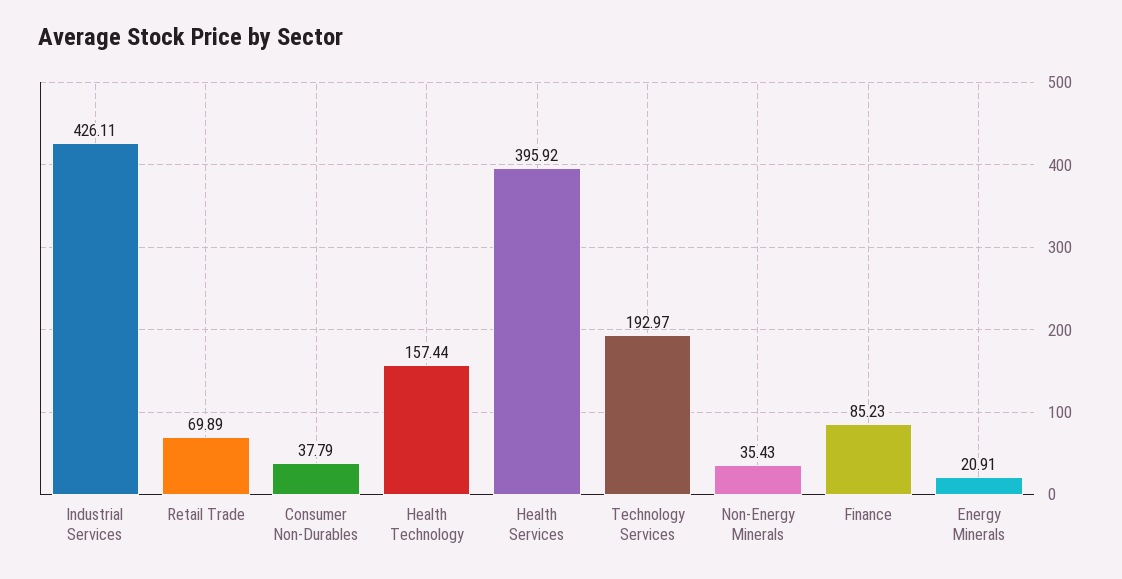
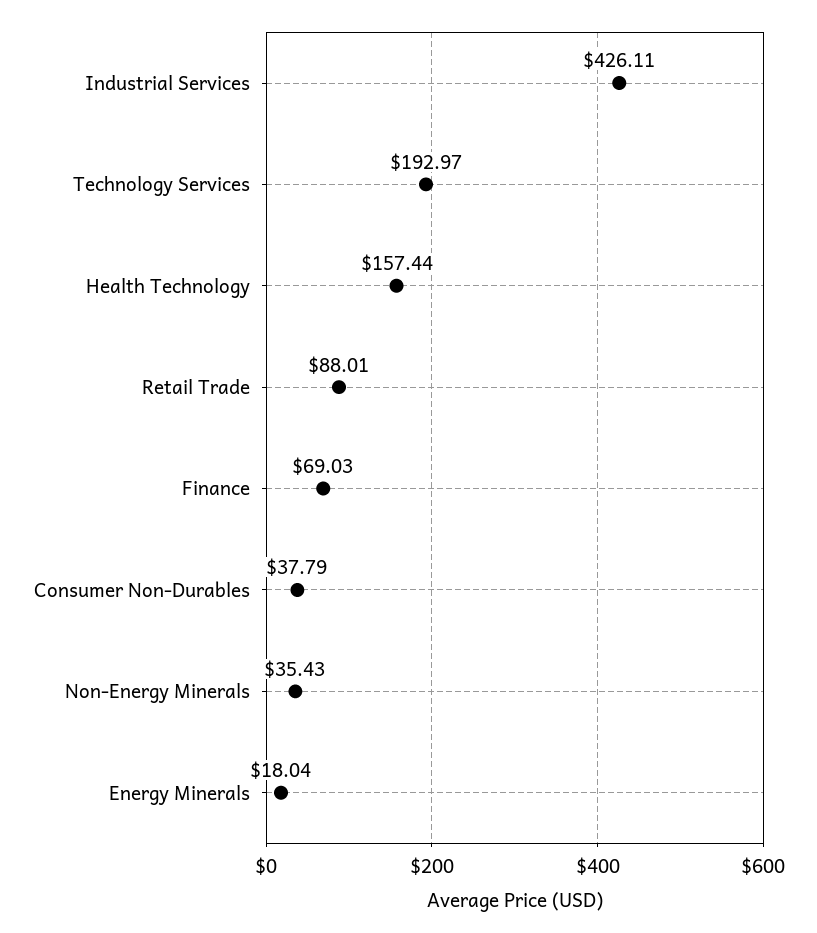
Retail Trade: 69.89 -> 88.01
Health Services: 395.92 -> none
Finance: 85.23 -> 69.03
Energy Minerals: 20.91 -> 18.04

